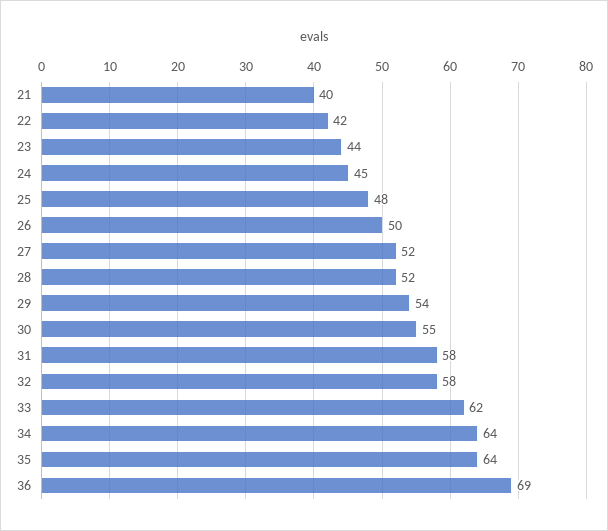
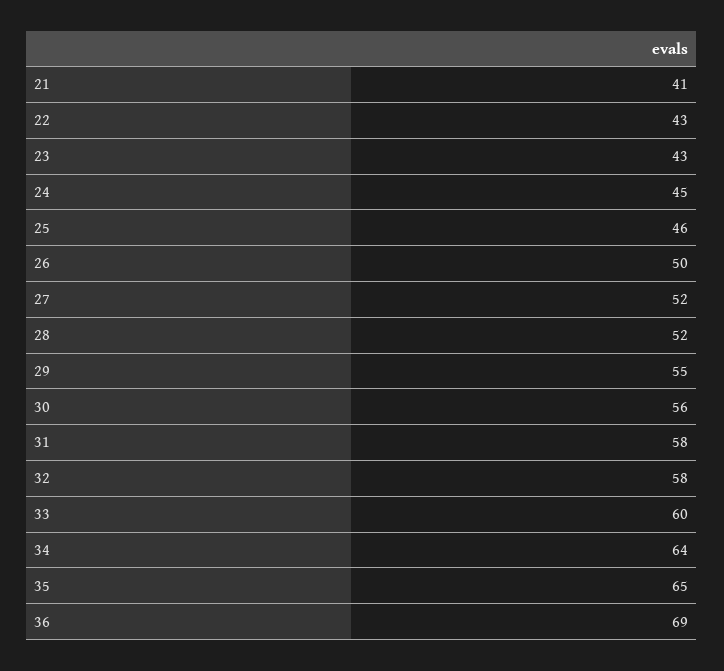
21: 40 -> 41
22: 42 -> 43
23: 44 -> 43
25: 48 -> 46
29: 54 -> 55
30: 55 -> 56
33: 62 -> 60
35: 64 -> 65

